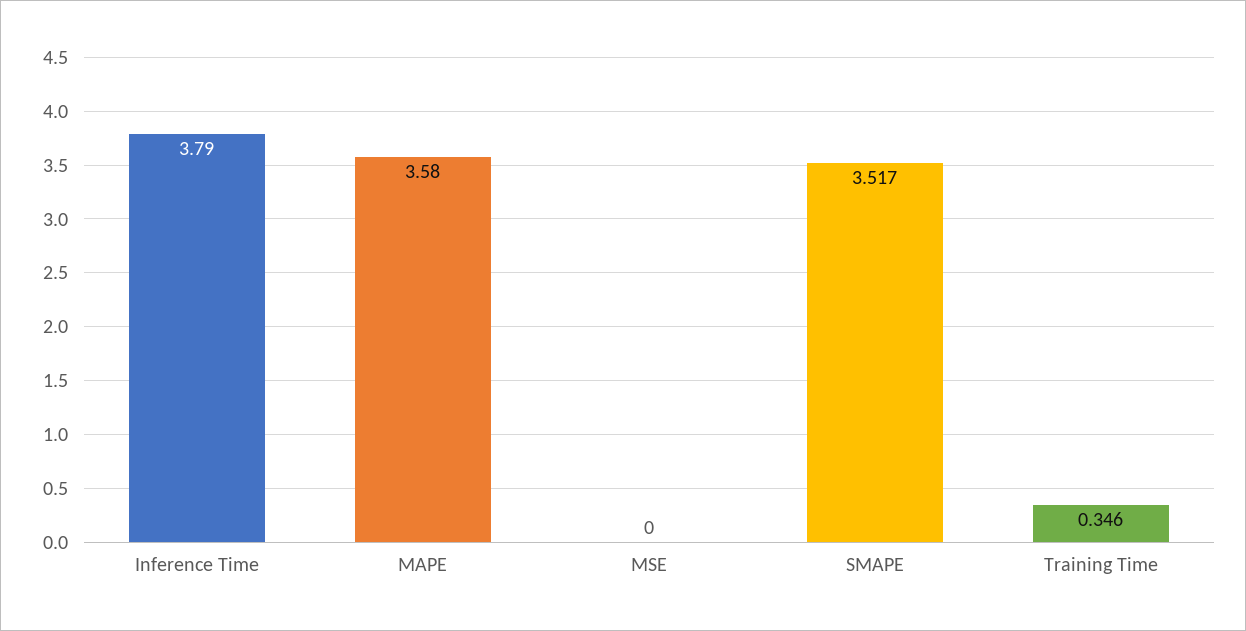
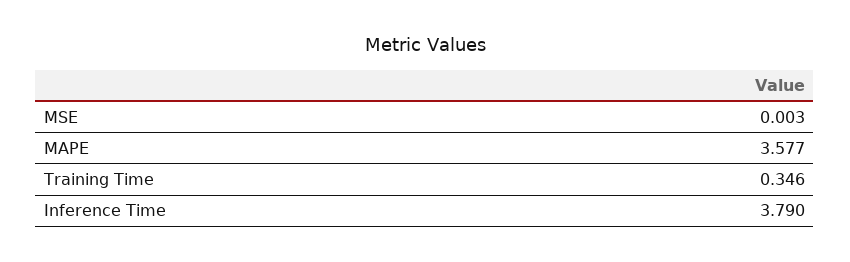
MAPE: 3.58 -> 3.577
MSE: 0 -> 0.003
SMAPE: 3.517 -> none

